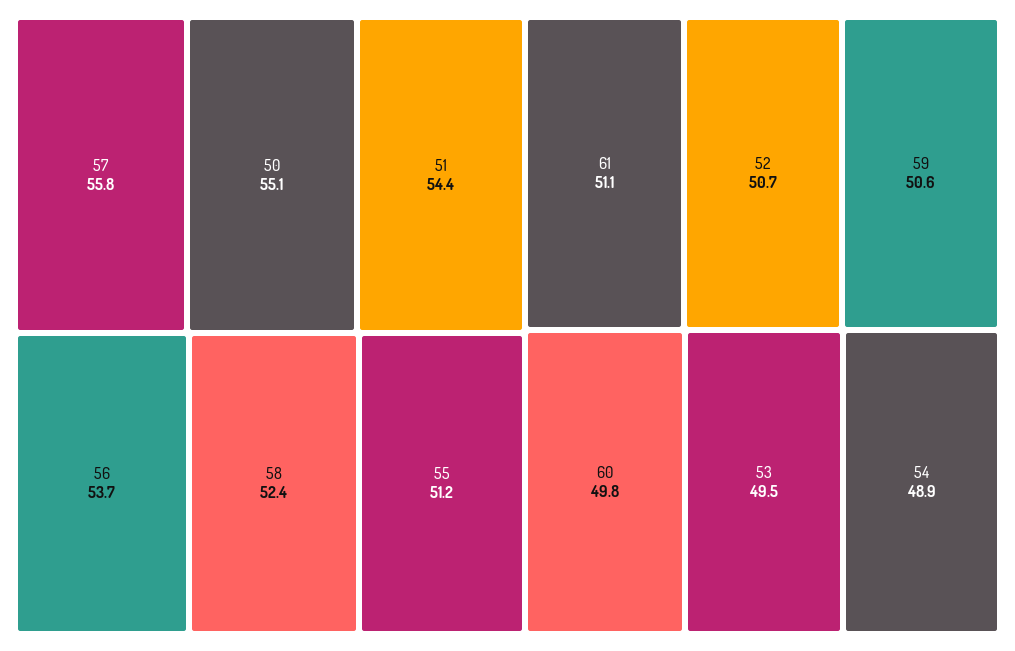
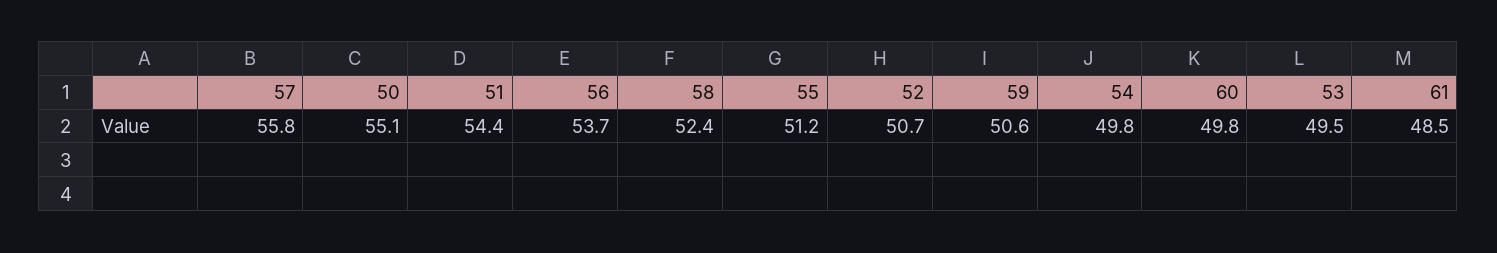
61: 51.1 -> 48.5
54: 48.9 -> 49.8

